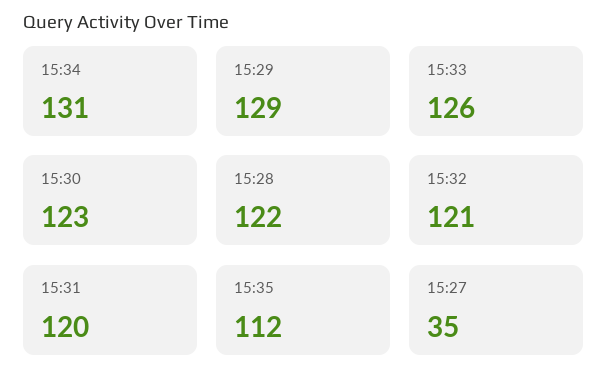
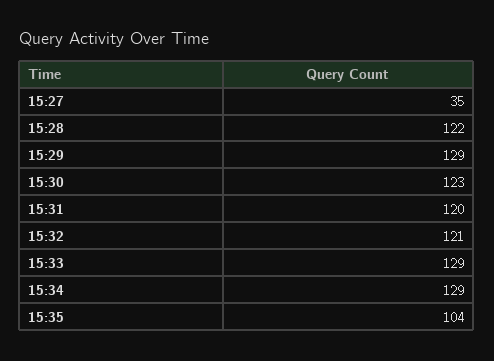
15:34: 131 -> 129
15:33: 126 -> 129
15:35: 112 -> 104

